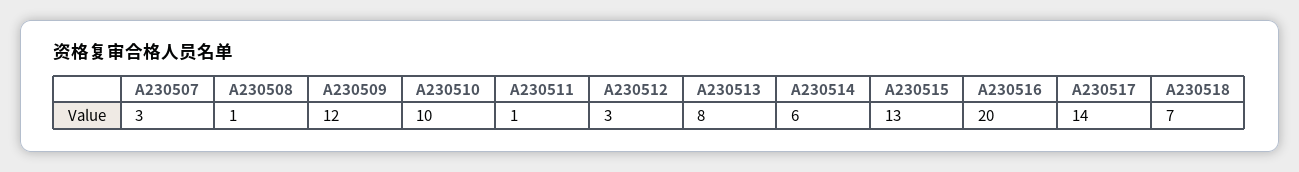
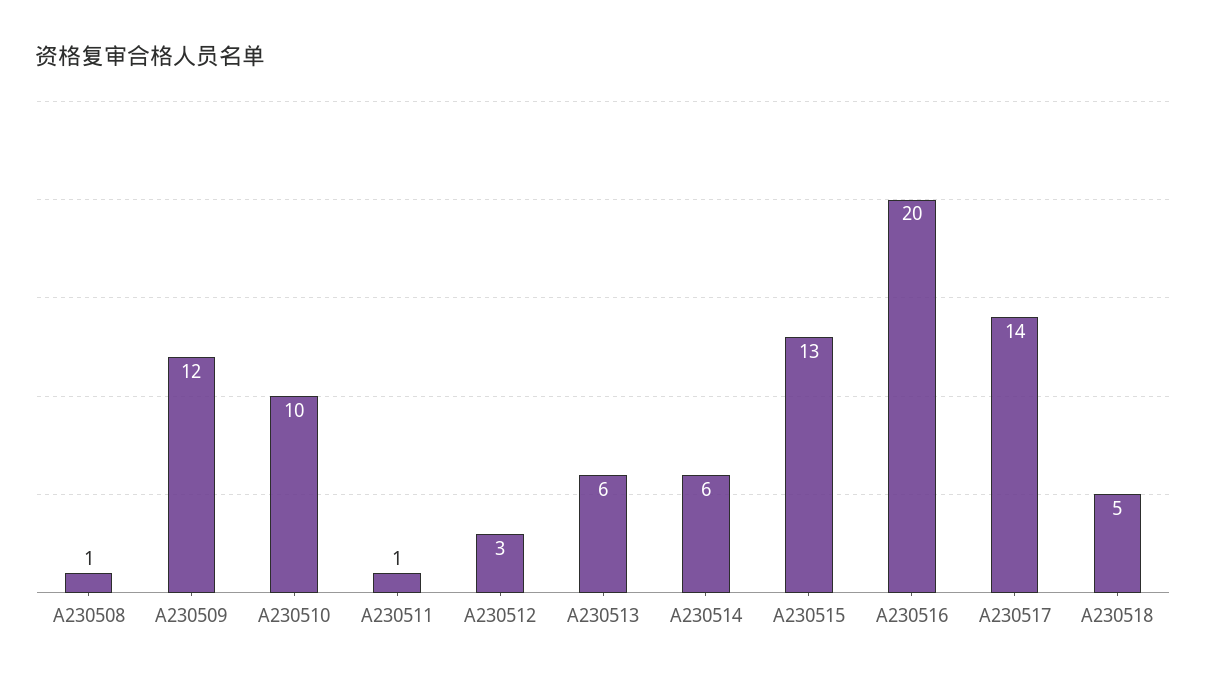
A230507: 3 -> none
A230513: 8 -> 6
A230518: 7 -> 5

